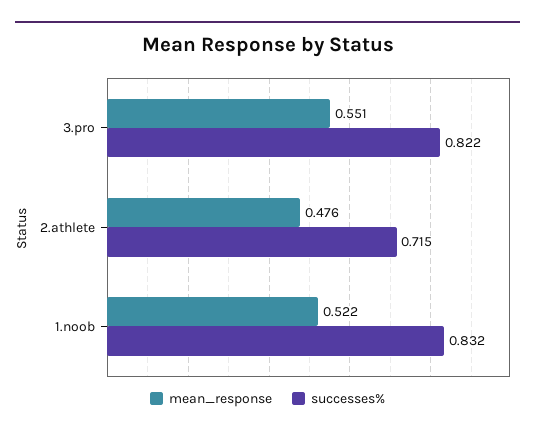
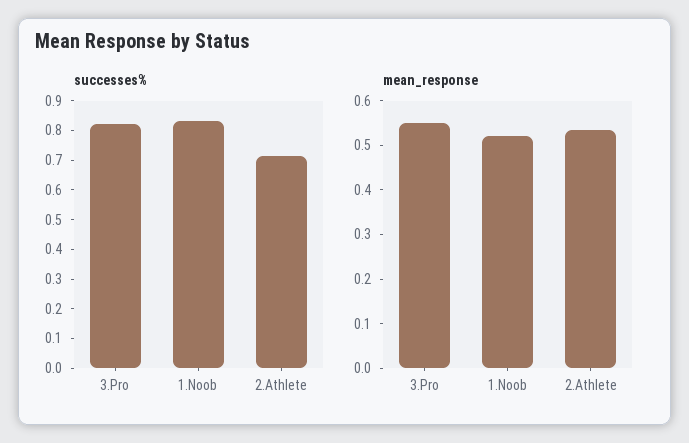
mean_response, 2.athlete: 0.476 -> 0.54

